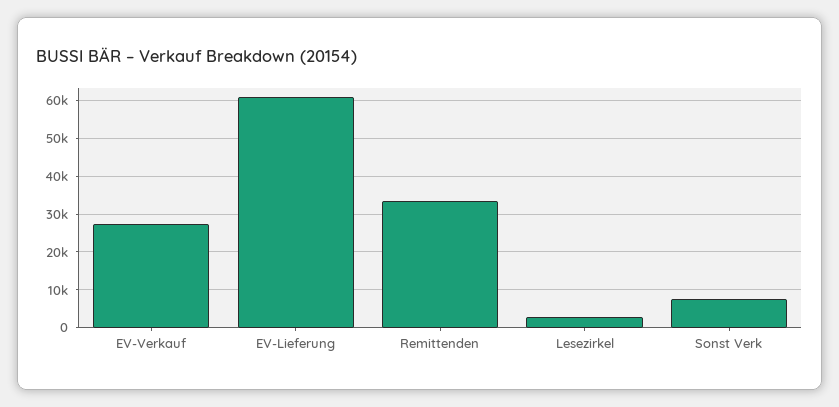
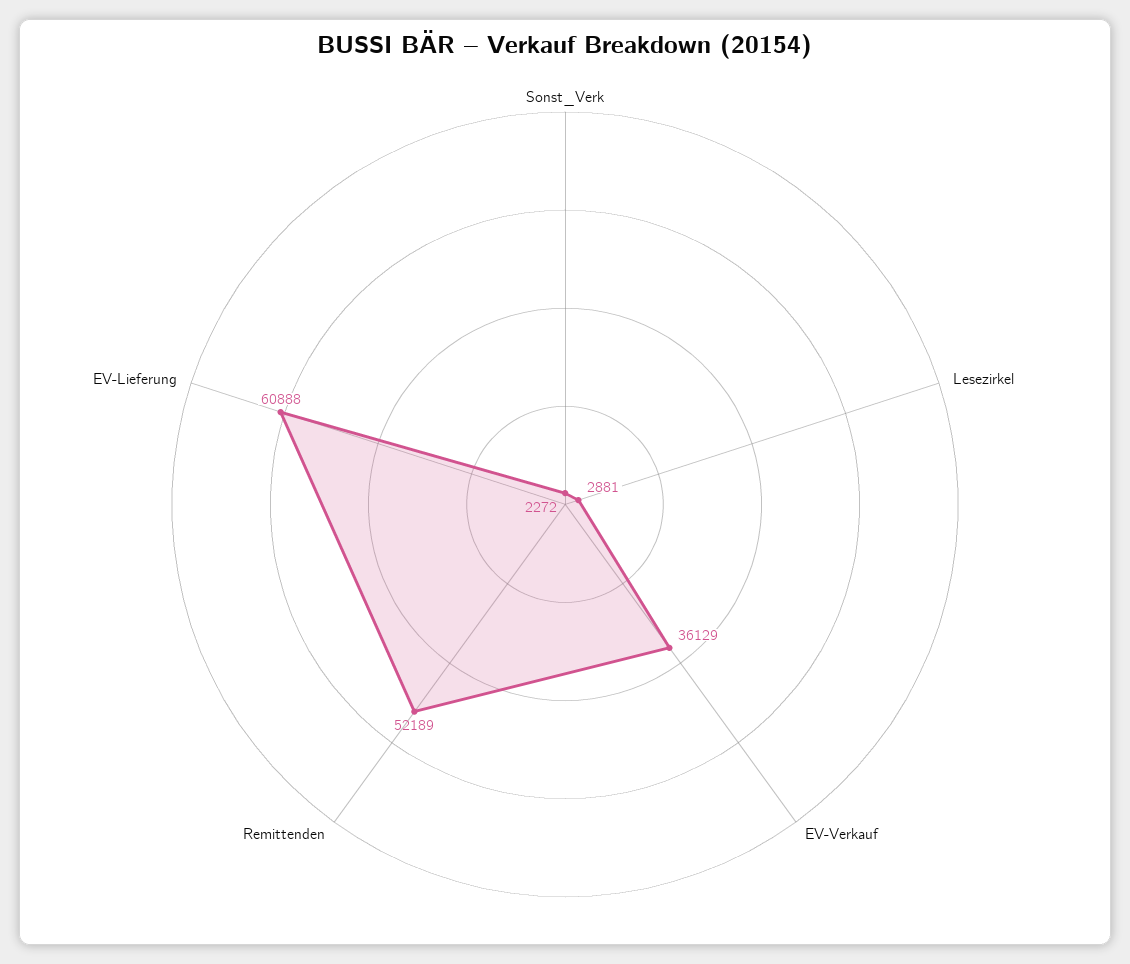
EV-Verkauf: 28000 -> 36129
Remittenden: 34000 -> 52189
Sonst Verk: 8000 -> 2272

